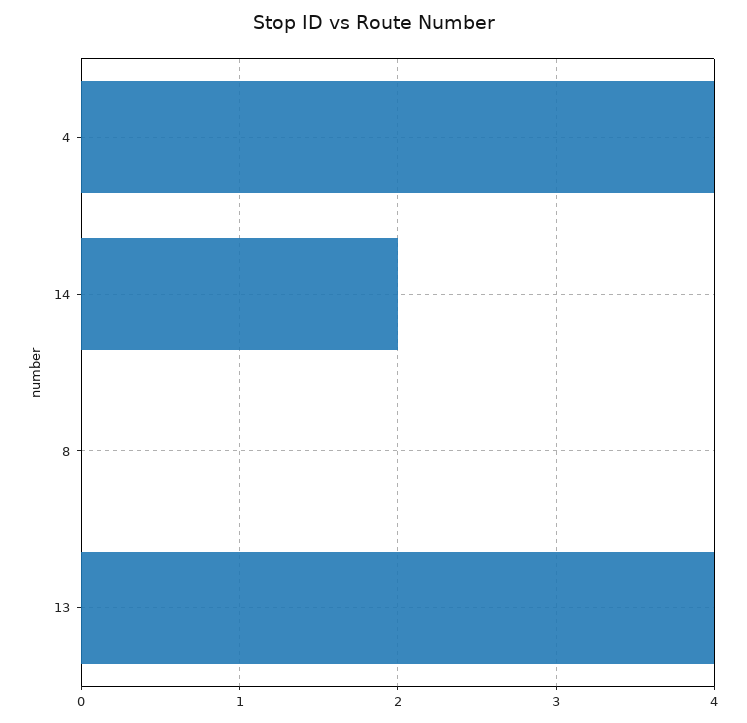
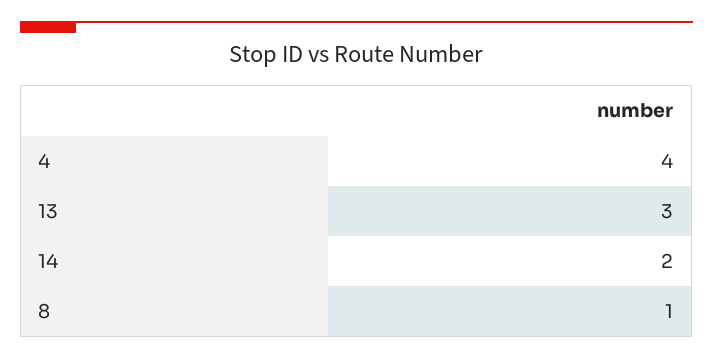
8: 0 -> 1
13: 4 -> 3

